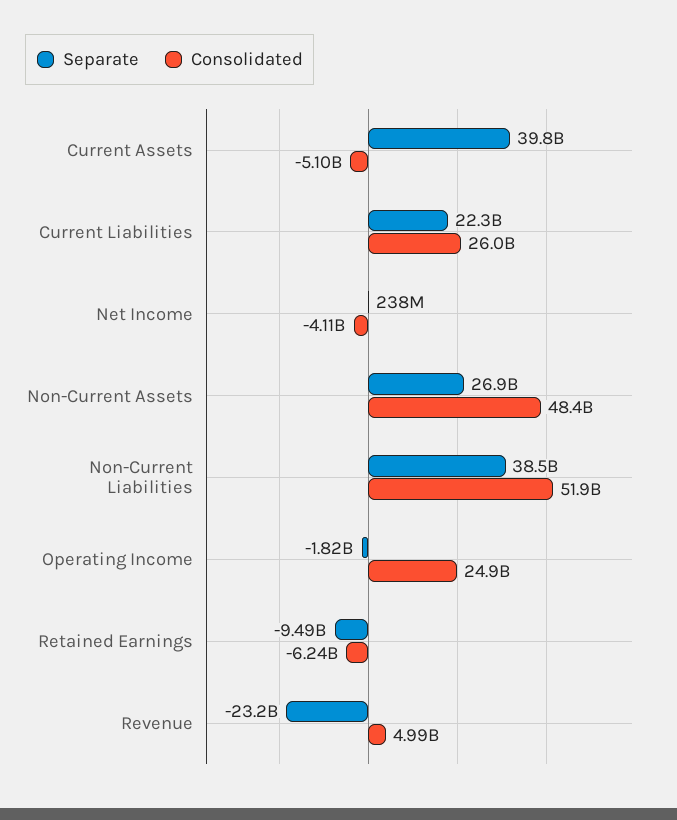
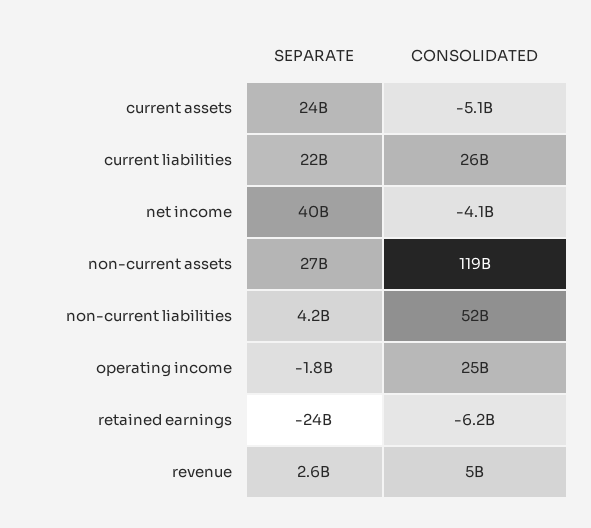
Separate, Current Assets: 39800000000 -> 24000000000
Separate, Net Income: 238000000 -> 40000000000
Consolidated, Non-Current Assets: 48400000000 -> 119000000000
Separate, Non-Current Liabilities: 38500000000 -> 4200000000
Separate, Retained Earnings: -9490000000 -> -24000000000
Separate, Revenue: -23200000000 -> 2600000000

